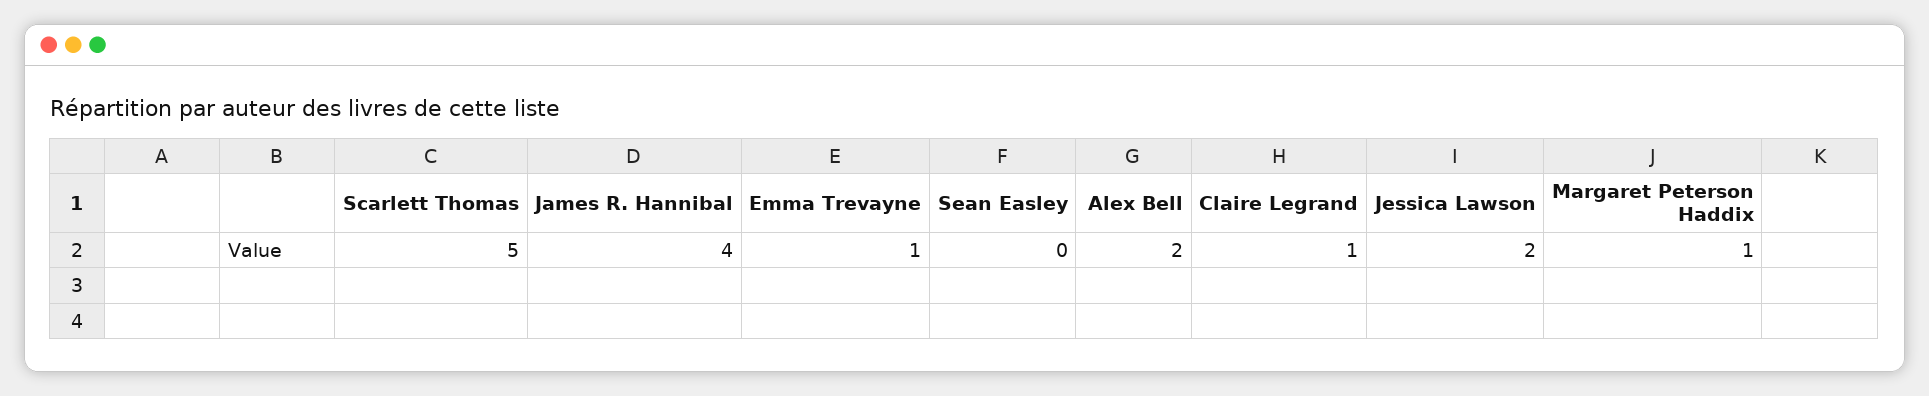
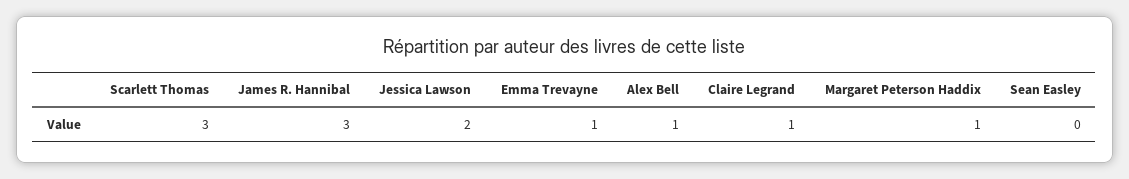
Scarlett Thomas: 5 -> 3
James R. Hannibal: 4 -> 3
Alex Bell: 2 -> 1

